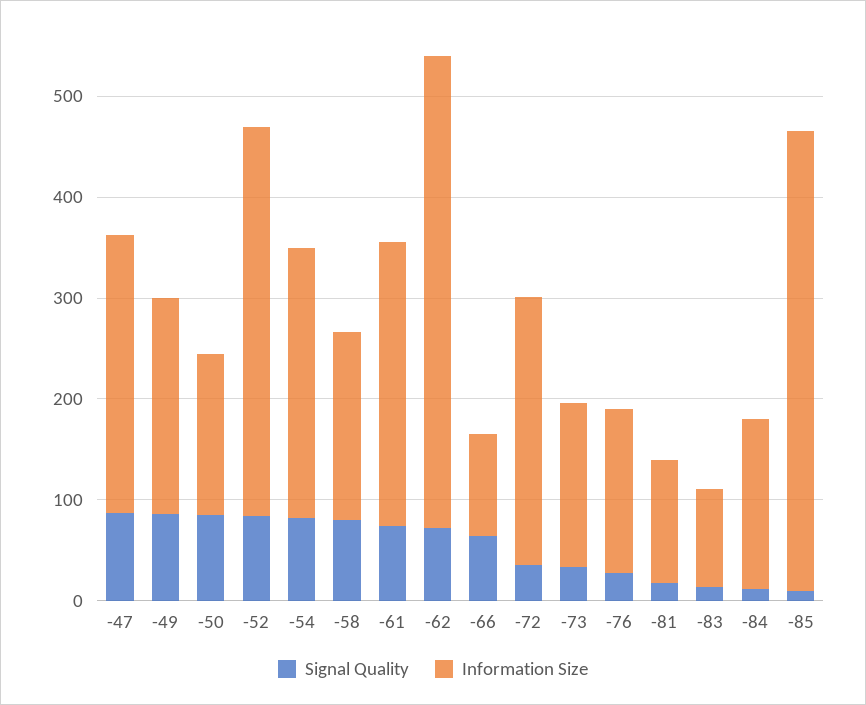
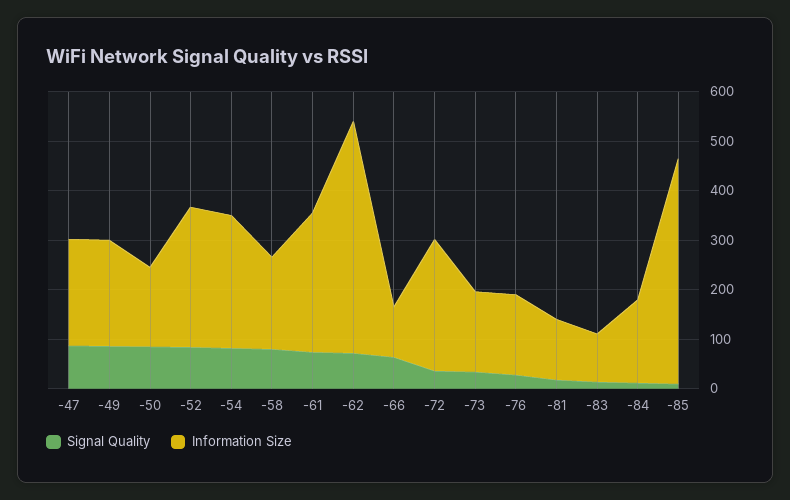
Information Size, -47: 280 -> 220
Information Size, -52: 380 -> 280

